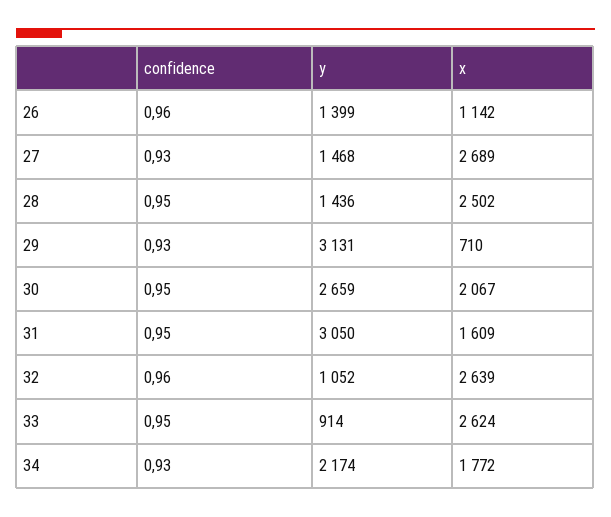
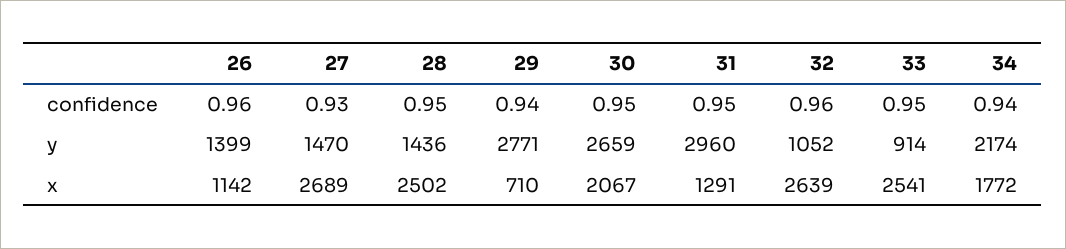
y, 27: 1468 -> 1470
confidence, 29: 0.93 -> 0.94
y, 29: 3131 -> 2771
y, 31: 3050 -> 2960
x, 31: 1609 -> 1291
x, 33: 2624 -> 2541
confidence, 34: 0.93 -> 0.94

